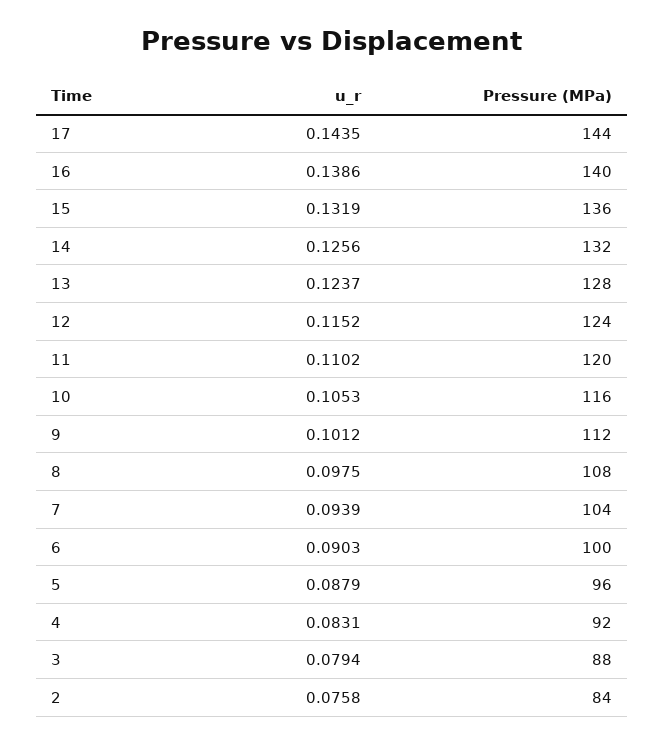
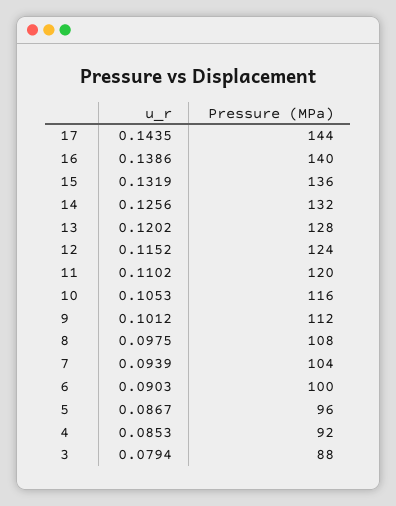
u_r, 13: 0.1237 -> 0.1202
u_r, 5: 0.0879 -> 0.0867
u_r, 4: 0.0831 -> 0.0853
u_r, 2: 0.0758 -> none
Pressure (MPa), 2: 84 -> none

